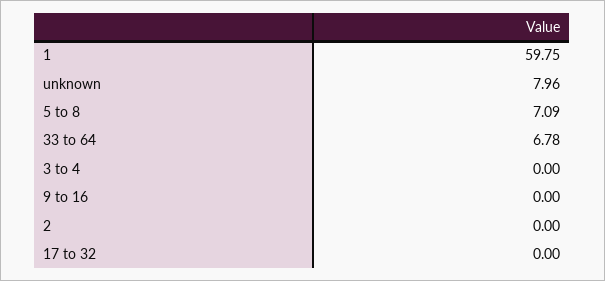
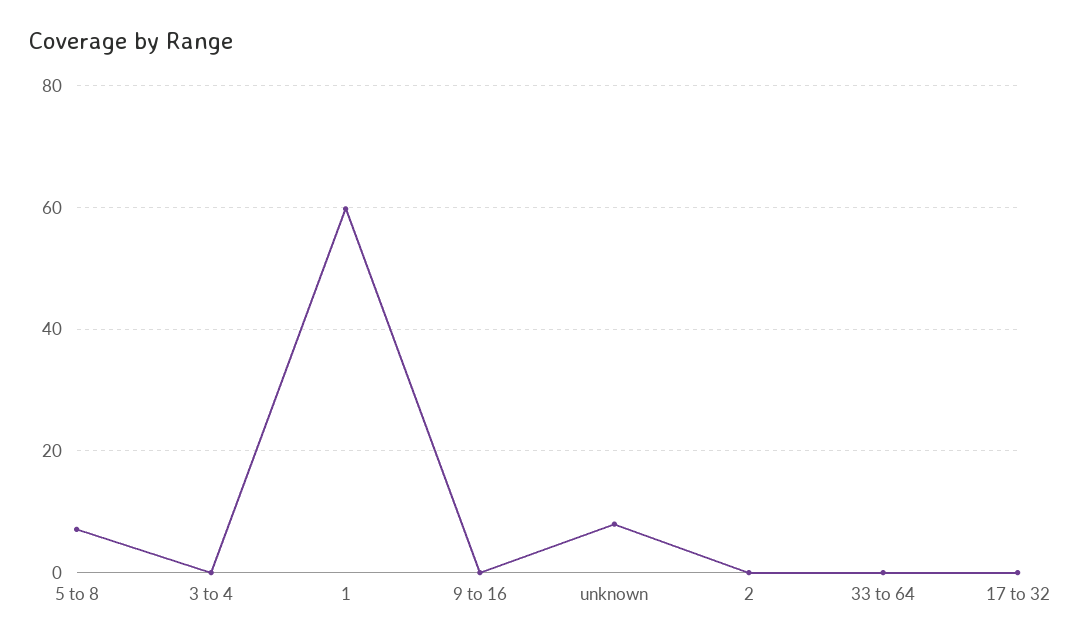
33 to 64: 6.78 -> 0

